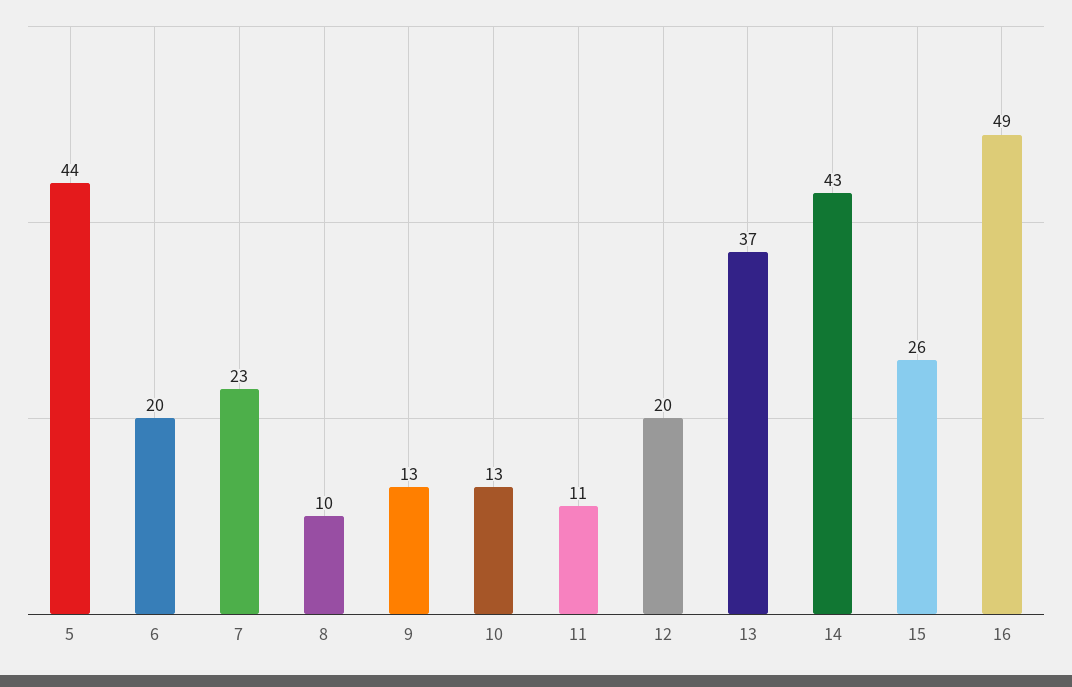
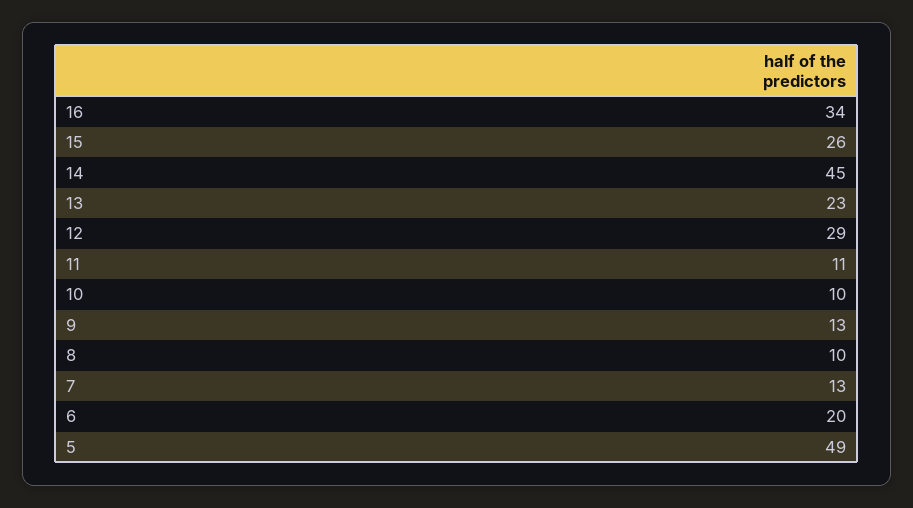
5: 44 -> 49
7: 23 -> 13
10: 13 -> 10
12: 20 -> 29
13: 37 -> 23
14: 43 -> 45
16: 49 -> 34

